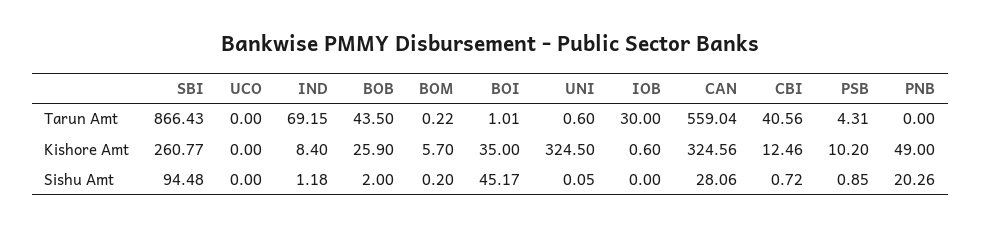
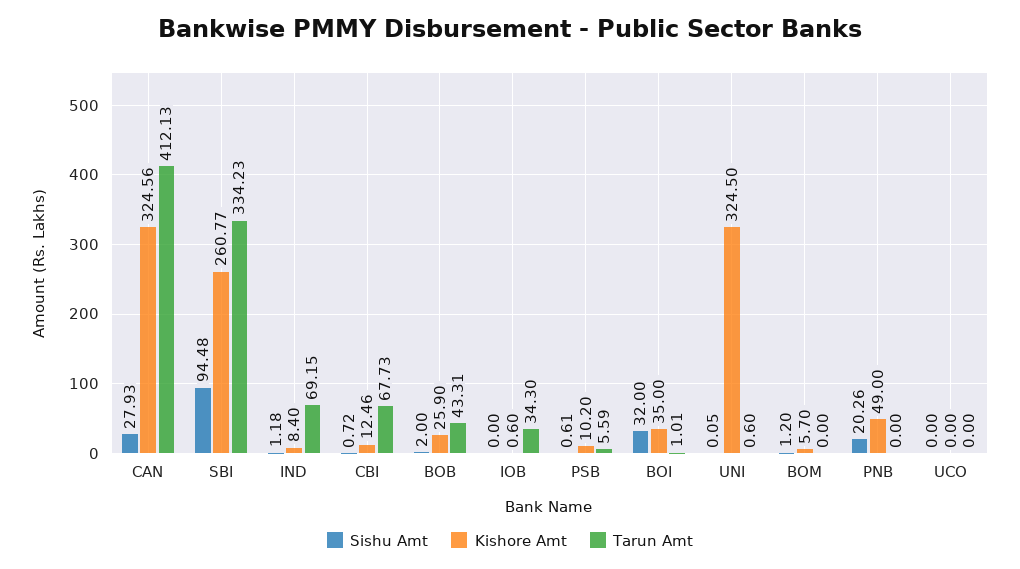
Tarun Amt, SBI: 866.43 -> 334.23
Tarun Amt, BOB: 43.5 -> 43.31
Tarun Amt, BOM: 0.22 -> 0
Tarun Amt, IOB: 30 -> 34.3
Tarun Amt, CAN: 559.04 -> 412.13
Tarun Amt, CBI: 40.56 -> 67.73
Tarun Amt, PSB: 4.31 -> 5.59
Sishu Amt, BOM: 0.2 -> 1.2
Sishu Amt, BOI: 45.17 -> 32
Sishu Amt, CAN: 28.06 -> 27.93
Sishu Amt, PSB: 0.85 -> 0.61

